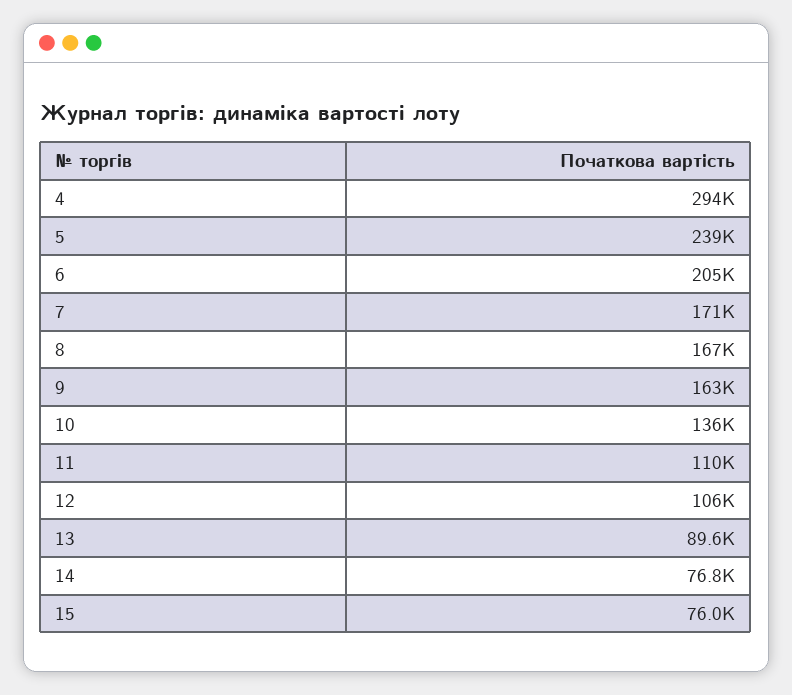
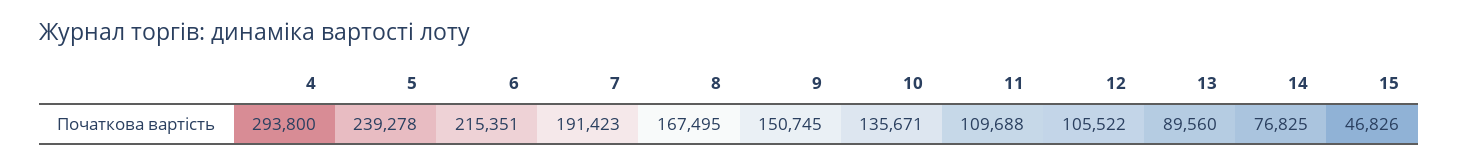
6: 205000 -> 215351
7: 171000 -> 191423
9: 163000 -> 150745
15: 76000 -> 46826

